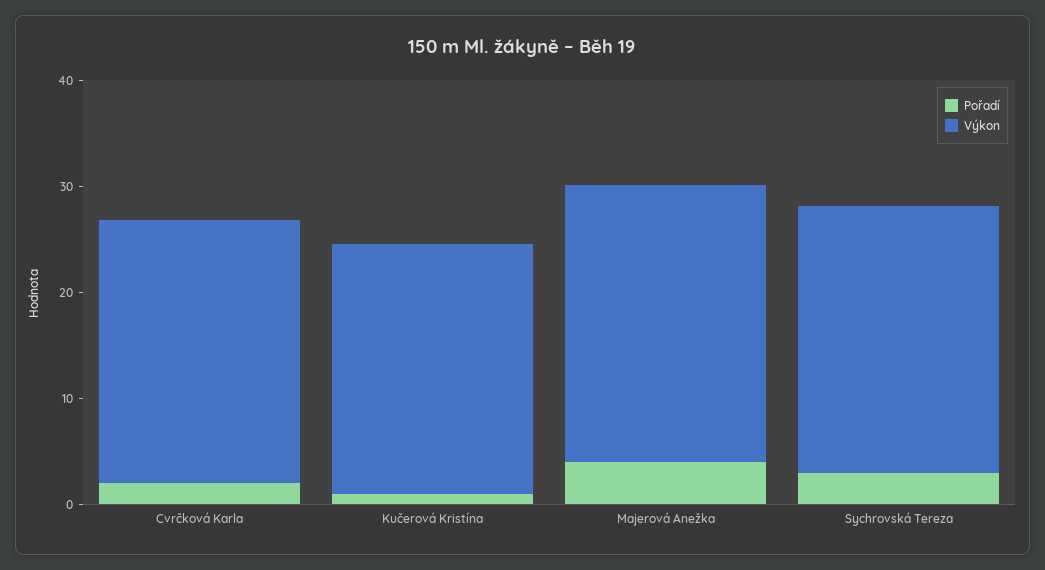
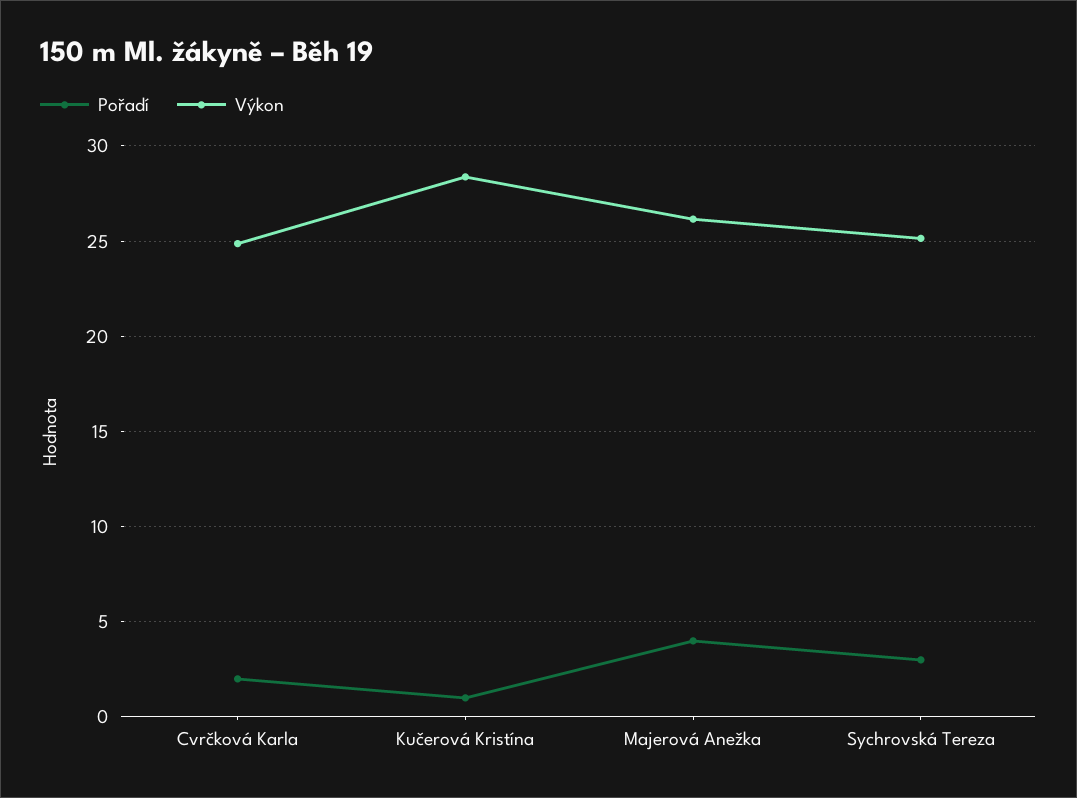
Výkon, Kučerová Kristína: 24 -> 28.5

